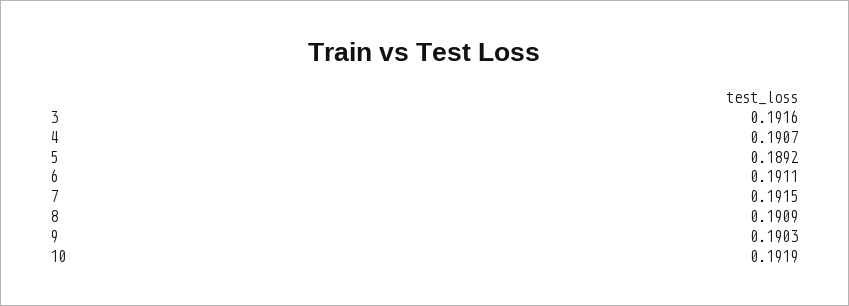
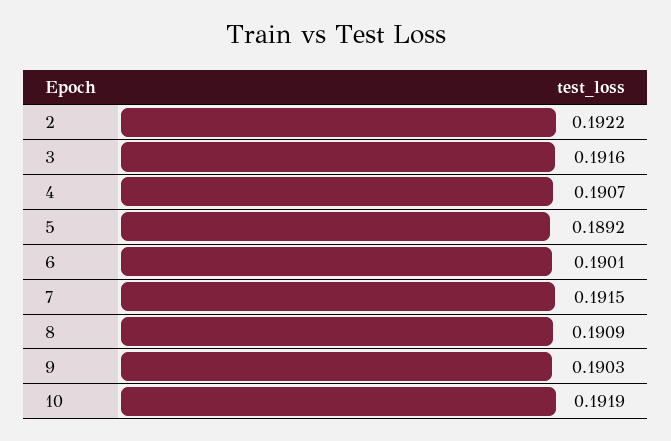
6: 0.1911 -> 0.1901
2: none -> 0.1922

